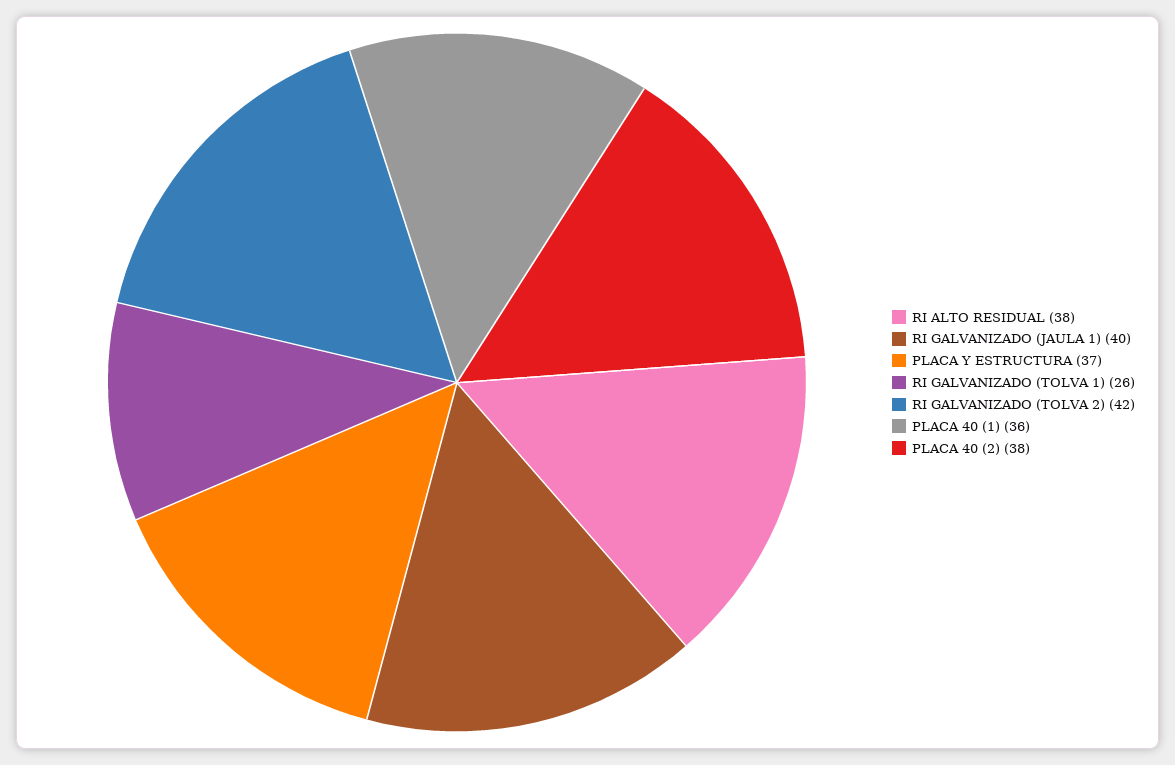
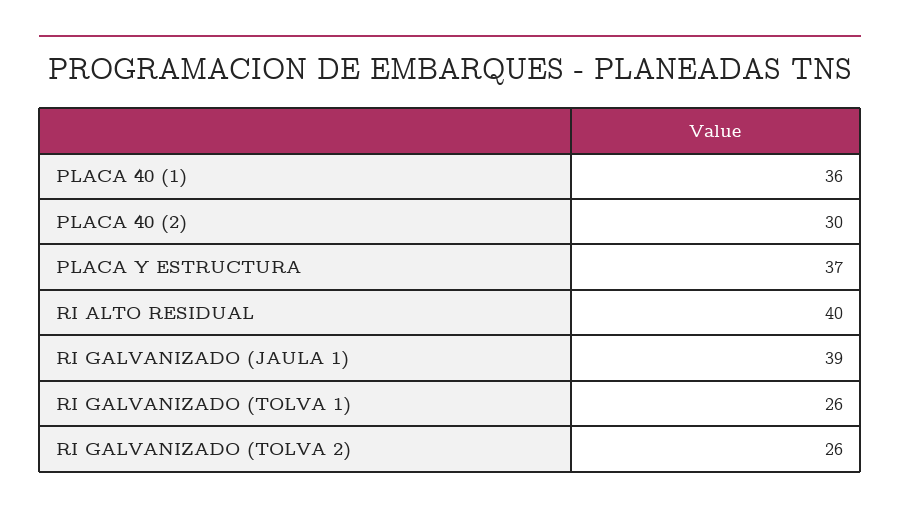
RI ALTO RESIDUAL: 38 -> 40
RI GALVANIZADO (JAULA 1): 40 -> 39
RI GALVANIZADO (TOLVA 2): 42 -> 26
PLACA 40 (2): 38 -> 30

